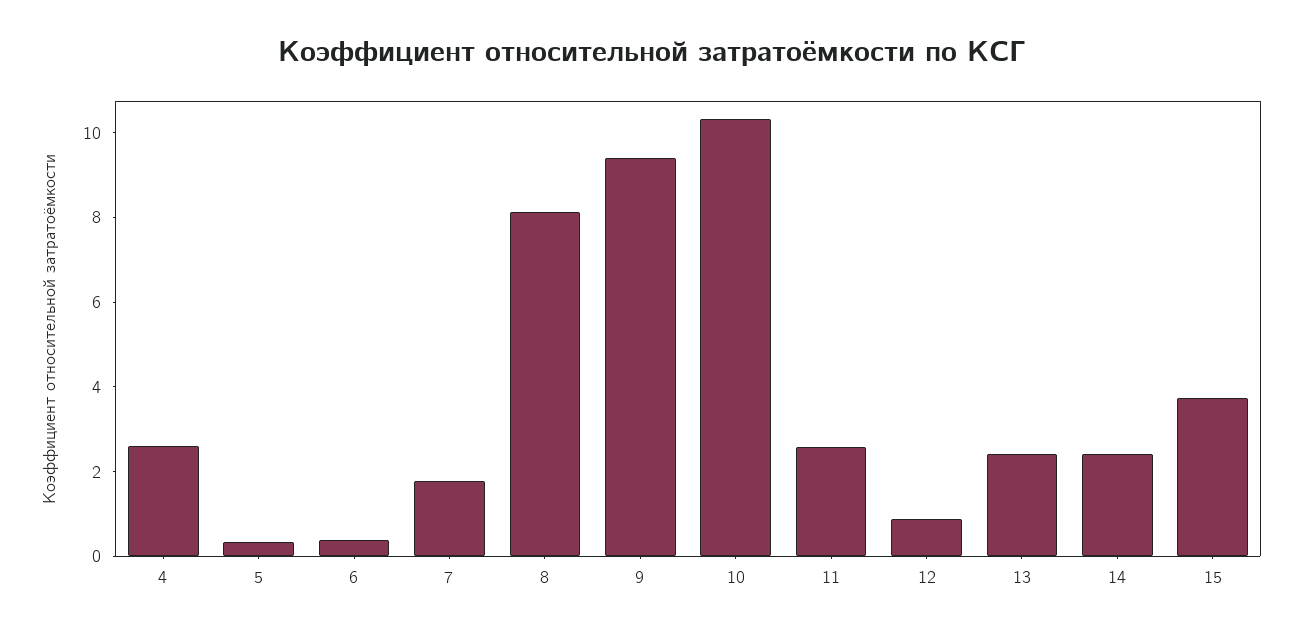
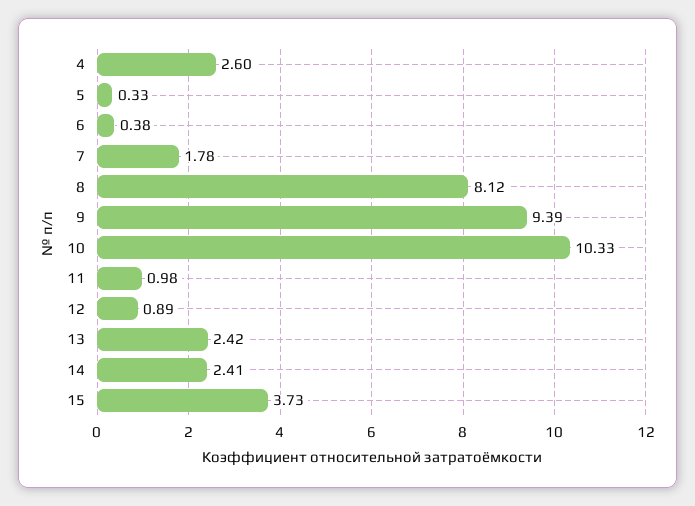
11: 2.5 -> 0.98

